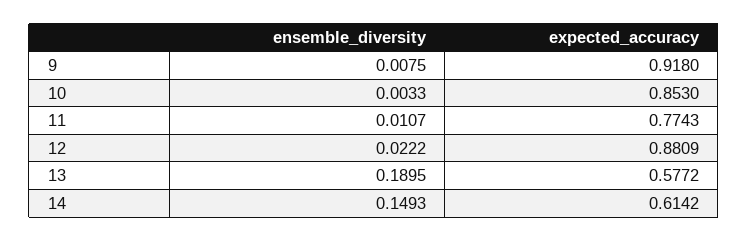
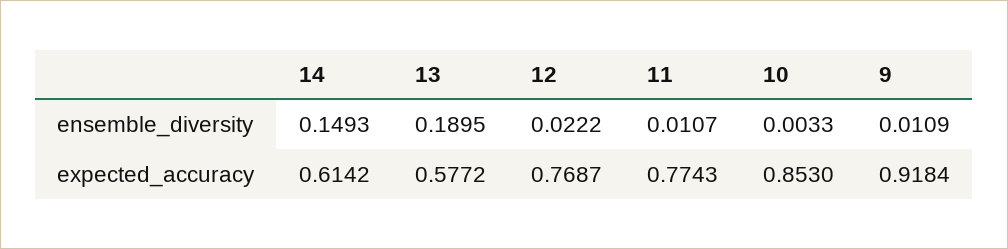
ensemble_diversity, 9: 0.0075 -> 0.0109
expected_accuracy, 9: 0.918 -> 0.9184
expected_accuracy, 12: 0.8809 -> 0.7687

